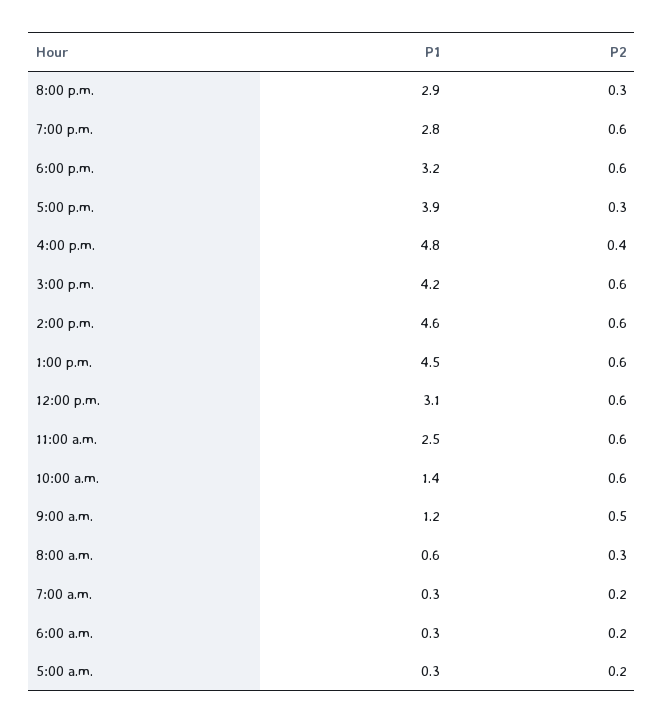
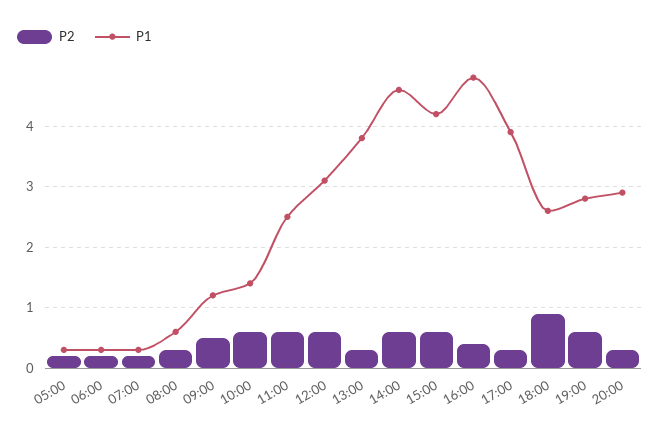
P1, 6:00 p.m.: 3.2 -> 2.6
P2, 6:00 p.m.: 0.6 -> 0.9
P1, 1:00 p.m.: 4.5 -> 3.8
P2, 1:00 p.m.: 0.6 -> 0.3

